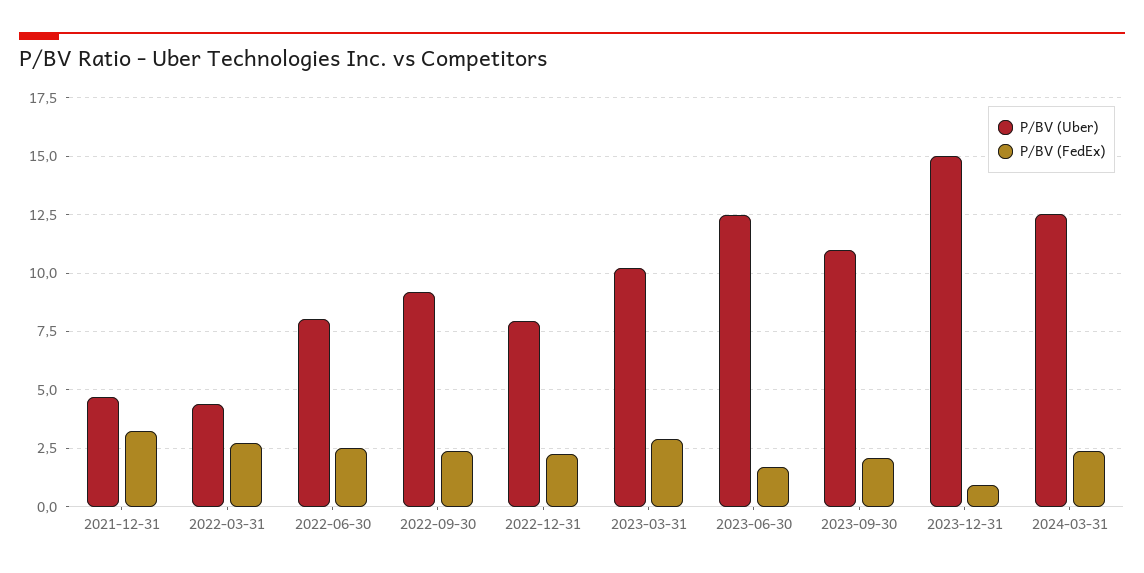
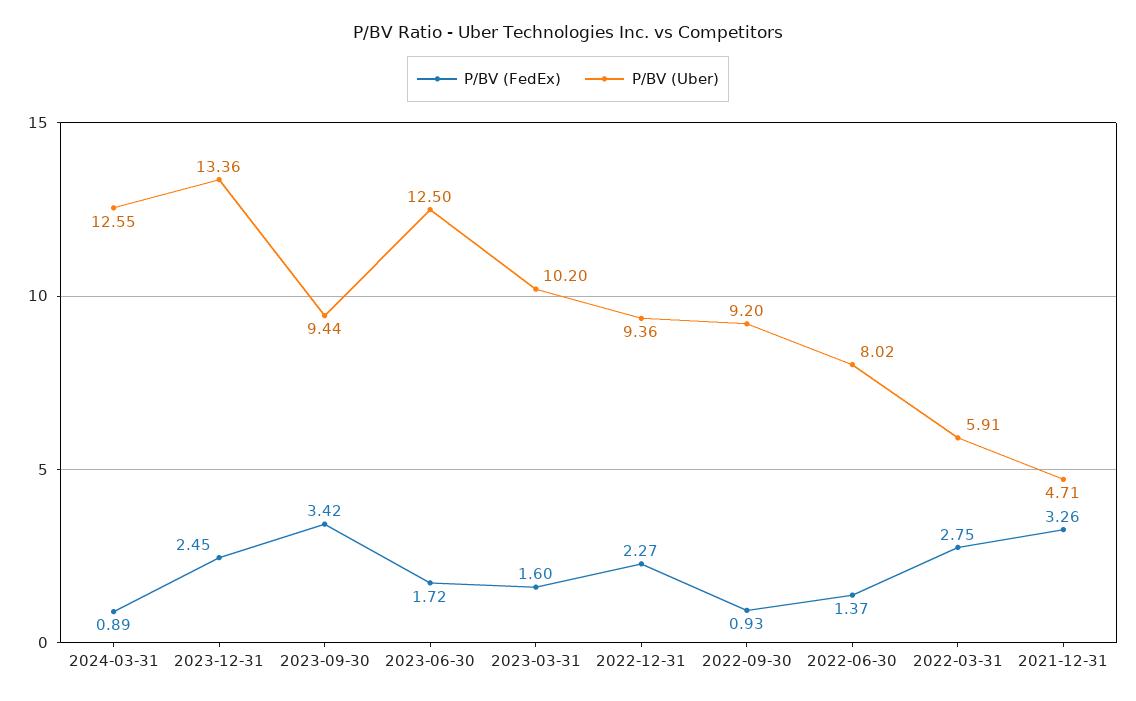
P/BV (Uber), 2022-03-31: 4.5 -> 5.91
P/BV (FedEx), 2022-06-30: 2.5 -> 1.37
P/BV (FedEx), 2022-09-30: 2.5 -> 0.93
P/BV (Uber), 2022-12-31: 8 -> 9.36
P/BV (FedEx), 2023-03-31: 3 -> 1.6
P/BV (Uber), 2023-09-30: 11 -> 9.44
P/BV (FedEx), 2023-09-30: 2 -> 3.42
P/BV (Uber), 2023-12-31: 15 -> 13.36
P/BV (FedEx), 2023-12-31: 1 -> 2.45
P/BV (FedEx), 2024-03-31: 2.5 -> 0.89

